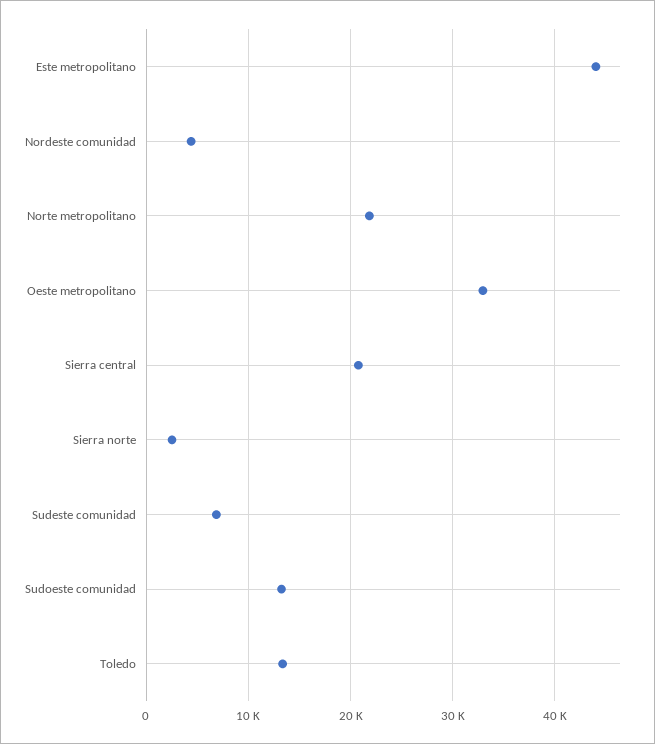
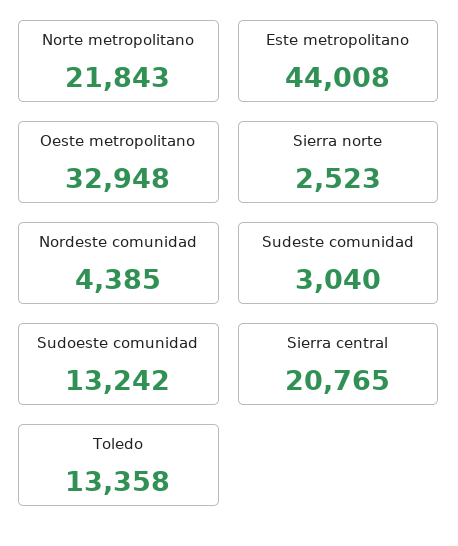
Sudeste comunidad: 7000 -> 3040

